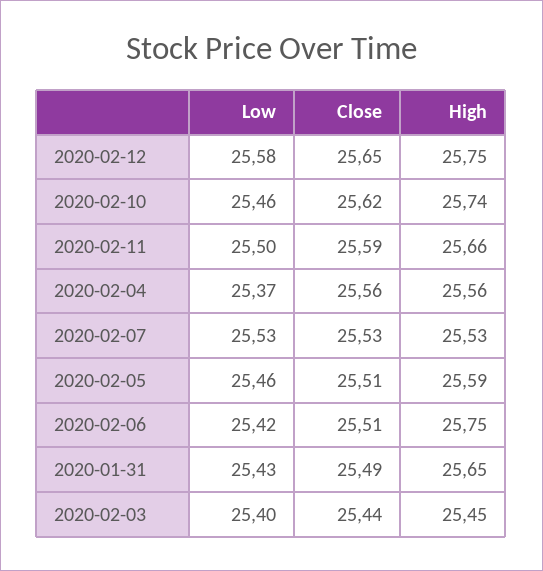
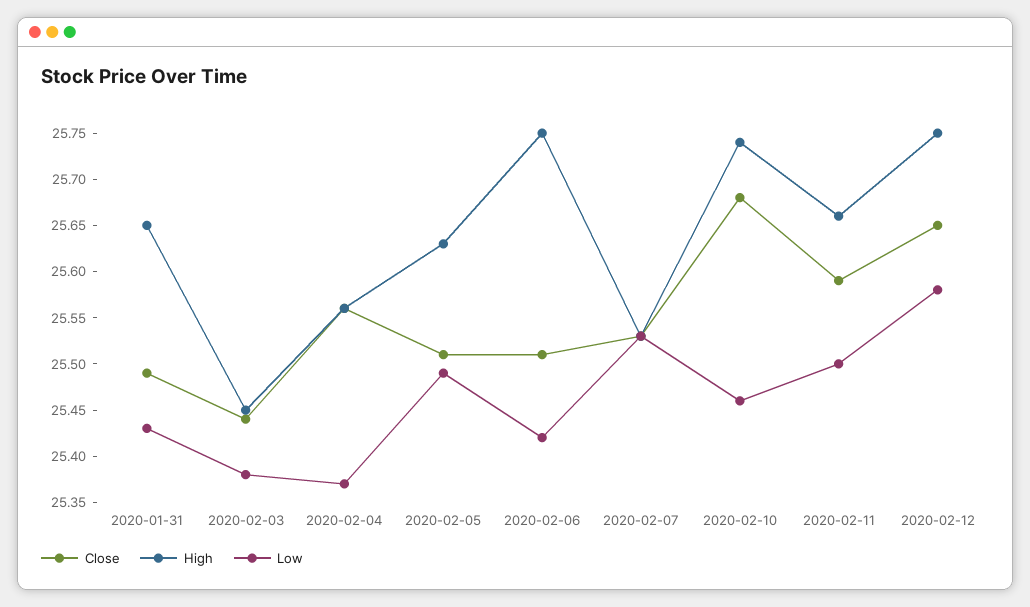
Close, 2020-02-10: 25.62 -> 25.68
Low, 2020-02-05: 25.46 -> 25.49
High, 2020-02-05: 25.59 -> 25.63
Low, 2020-02-03: 25.4 -> 25.38

